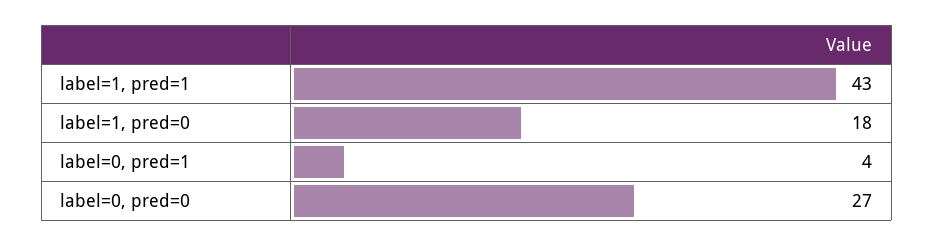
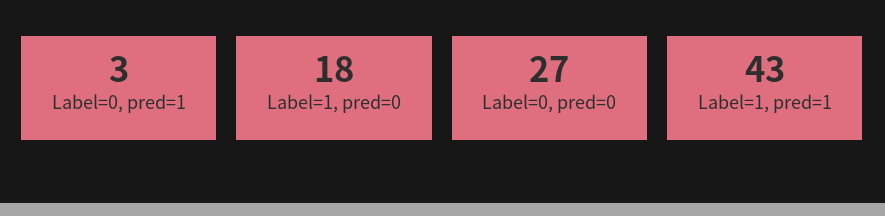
label=0, pred=1: 4 -> 3

